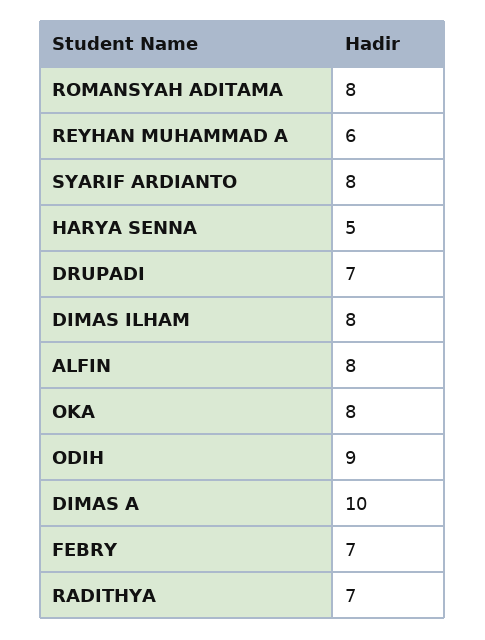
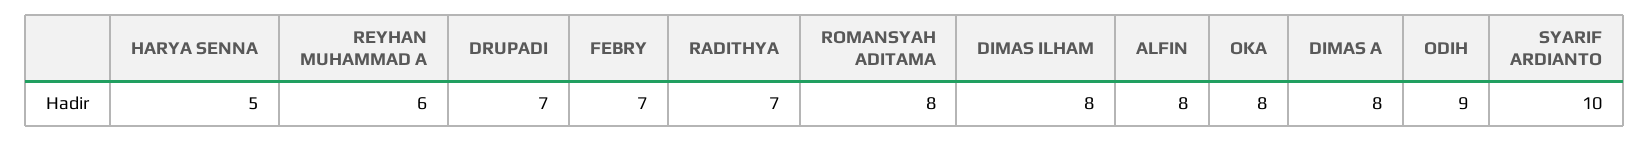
SYARIF ARDIANTO: 8 -> 10
DIMAS A: 10 -> 8

